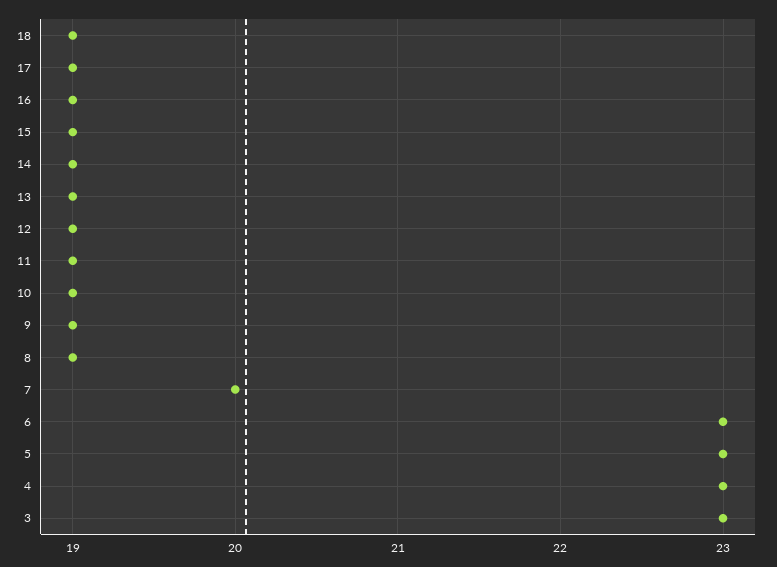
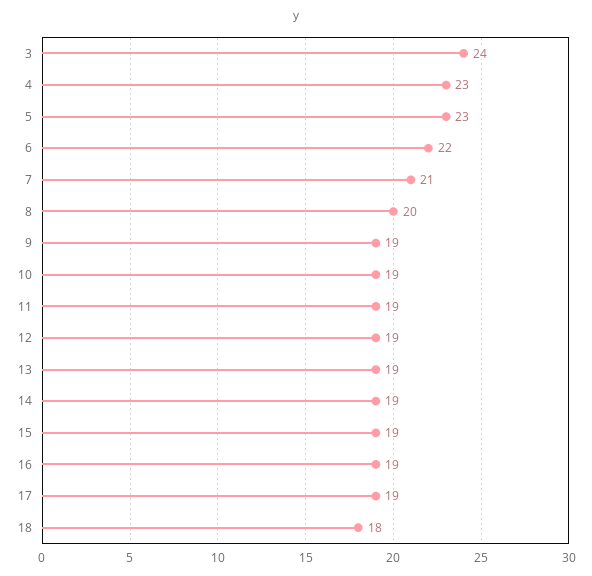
18: 19 -> 18
8: 19 -> 20
7: 20 -> 21
6: 23 -> 22
3: 23 -> 24

